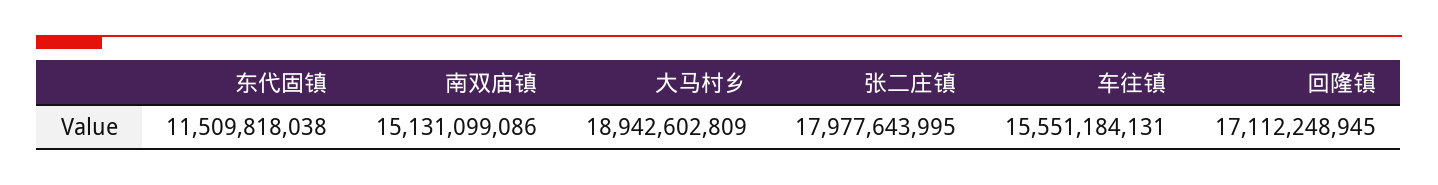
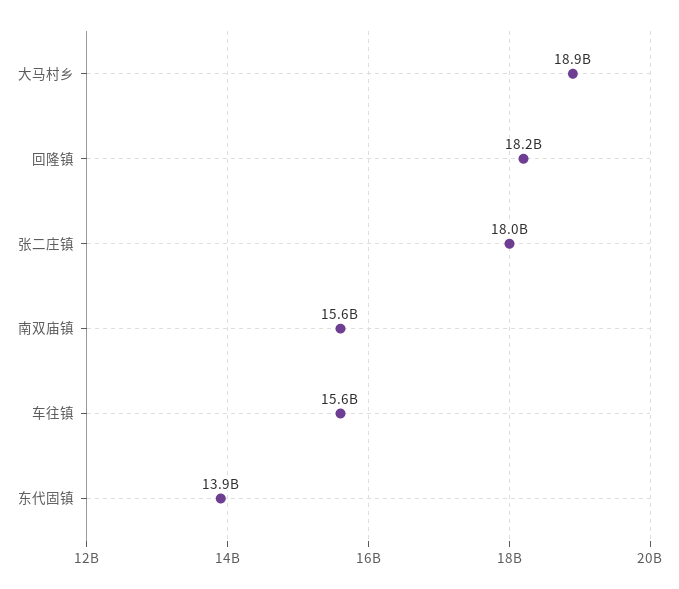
东代固镇: 11509818038 -> 13900000000
南双庙镇: 15131099086 -> 15600000000
回隆镇: 17112248945 -> 18200000000

